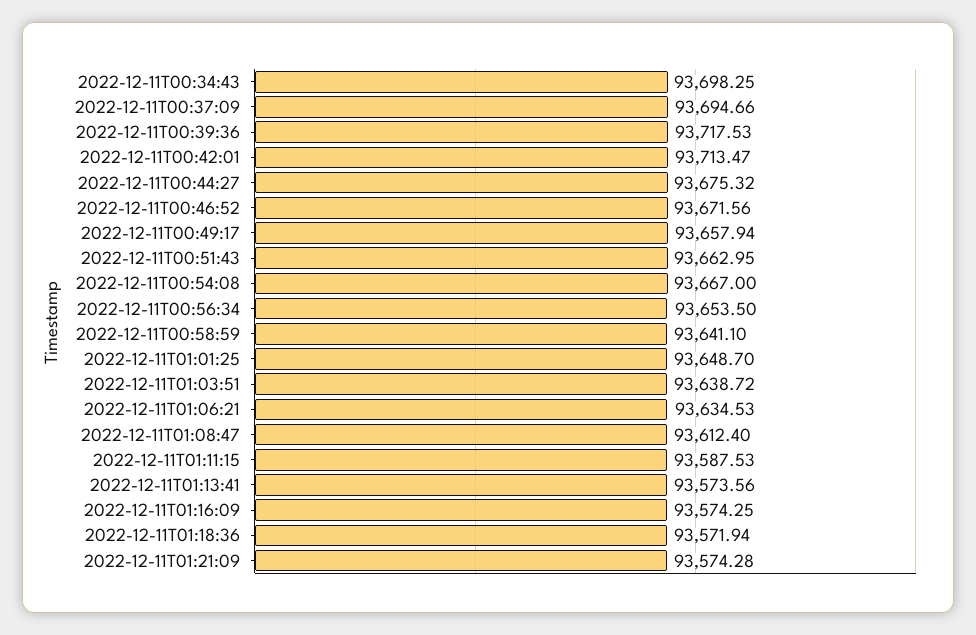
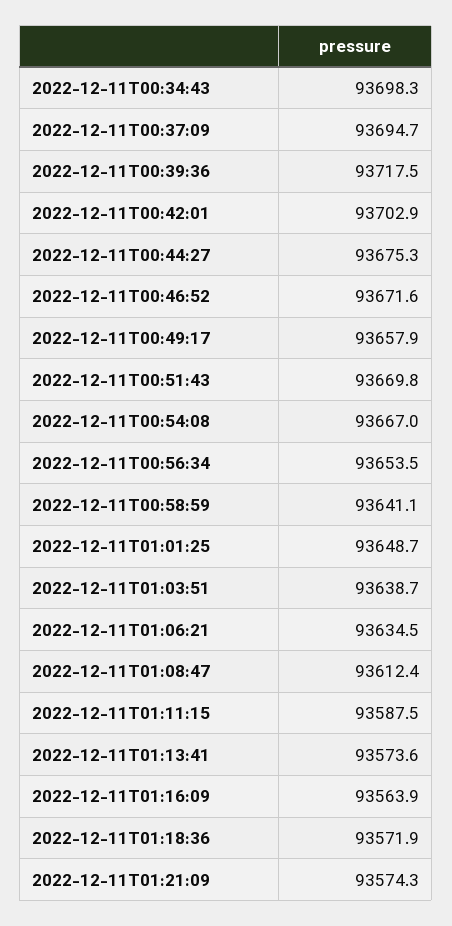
2022-12-11T00:42:01: 93713.47 -> 93702.9
2022-12-11T00:51:43: 93662.95 -> 93669.8
2022-12-11T01:16:09: 93574.25 -> 93563.9

